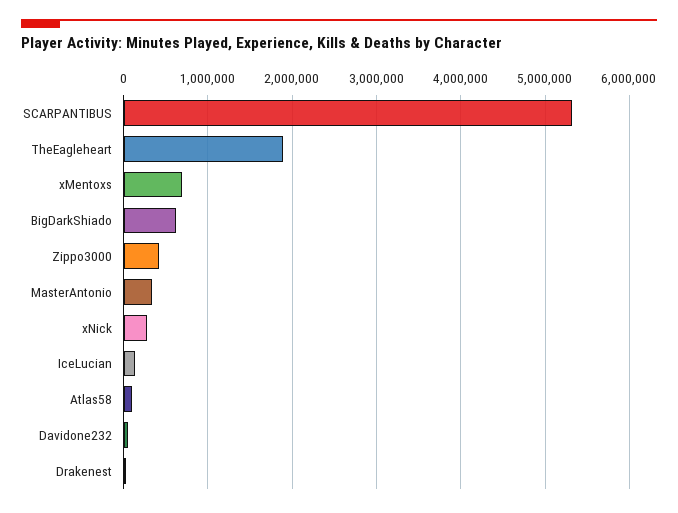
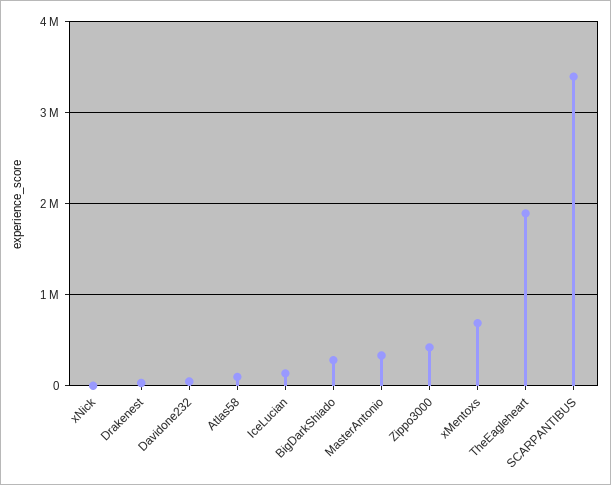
SCARPANTIBUS: 5300000 -> 3400000
BigDarkShiado: 600000 -> 300000
xNick: 300000 -> 0

